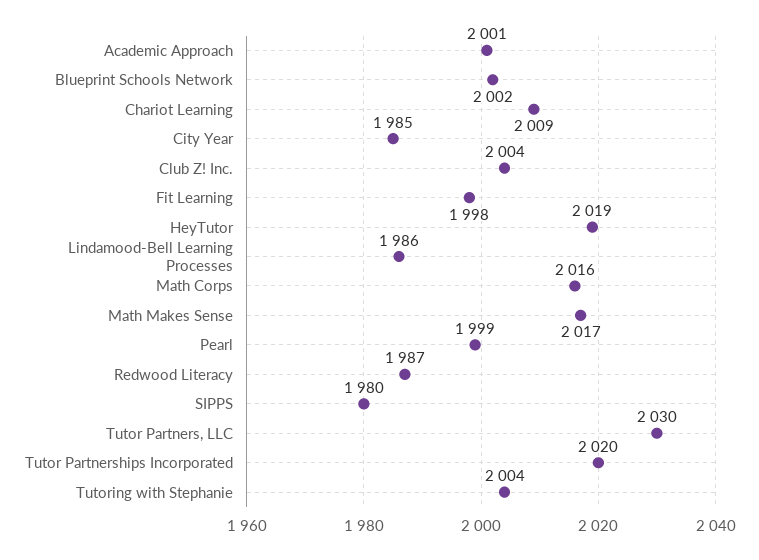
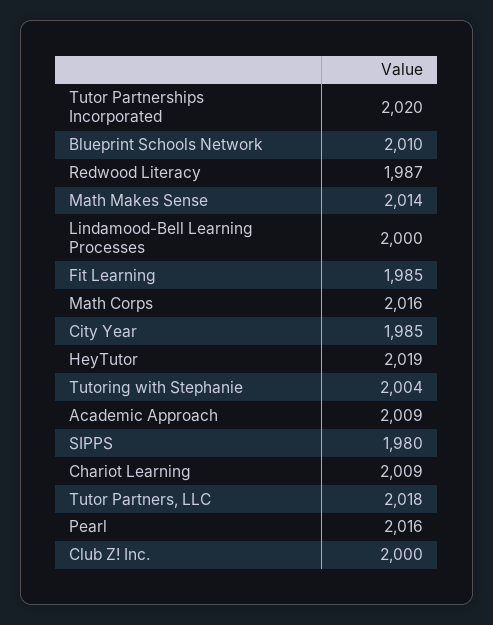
Academic Approach: 2001 -> 2009
Blueprint Schools Network: 2002 -> 2010
Club Z! Inc.: 2004 -> 2000
Fit Learning: 1998 -> 1985
Lindamood-Bell Learning Processes: 1986 -> 2000
Math Makes Sense: 2017 -> 2014
Pearl: 1999 -> 2016
Tutor Partners, LLC: 2030 -> 2018

